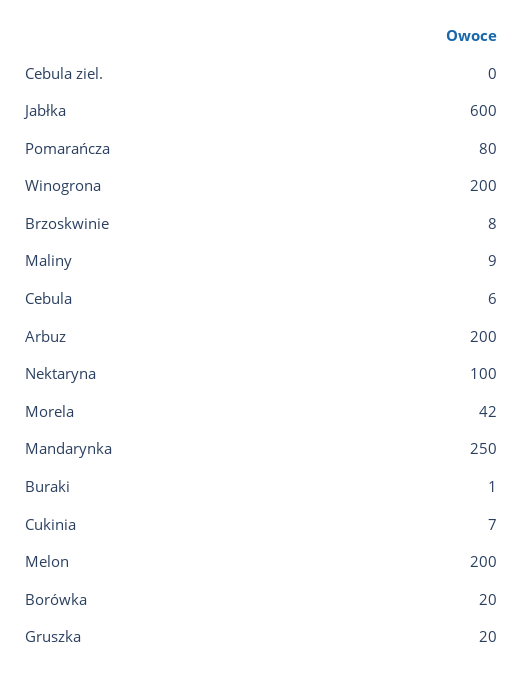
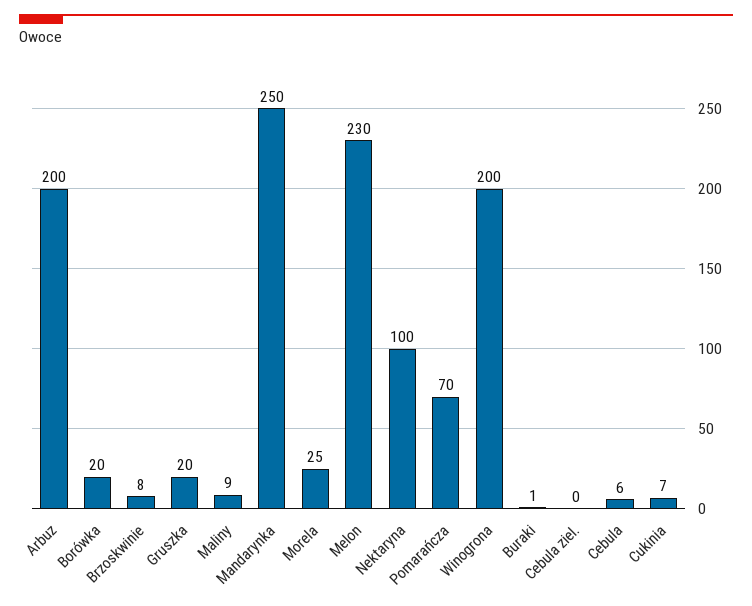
Jabłka: 600 -> none
Pomarańcza: 80 -> 70
Morela: 42 -> 25
Melon: 200 -> 230

